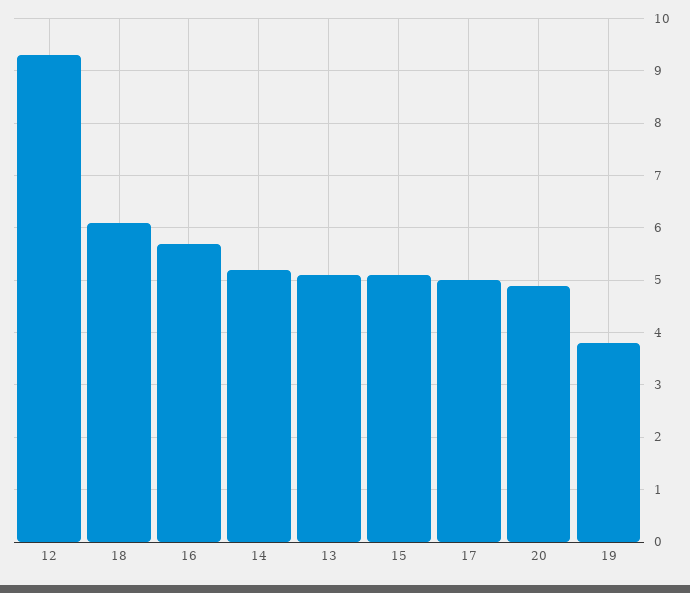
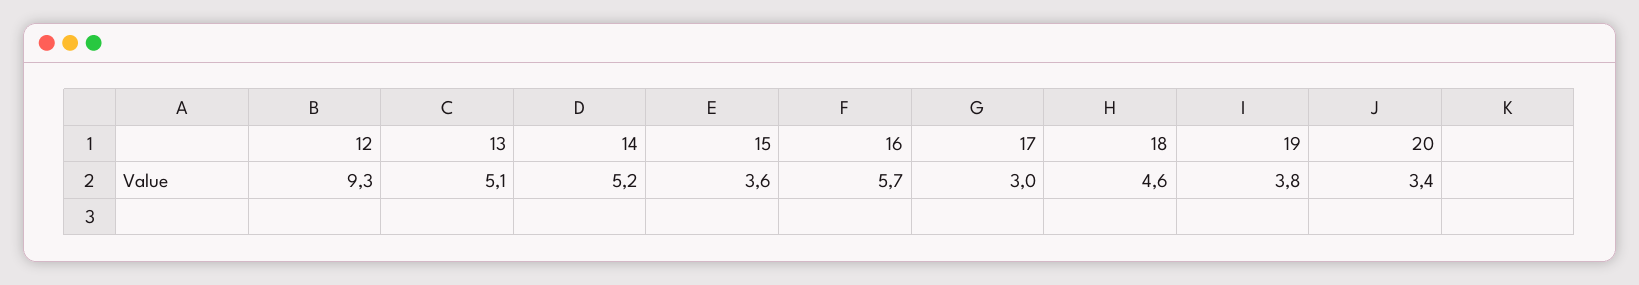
18: 6 -> 4.6
15: 5 -> 3.6
17: 5 -> 3
20: 5 -> 3.4

